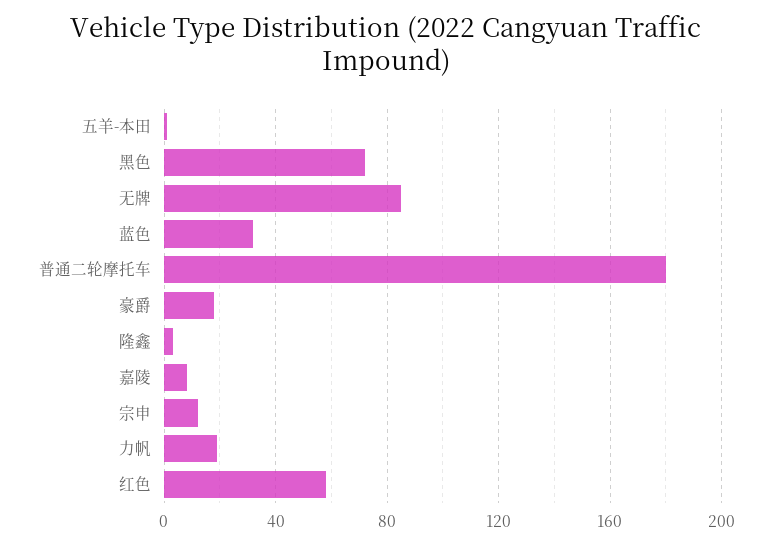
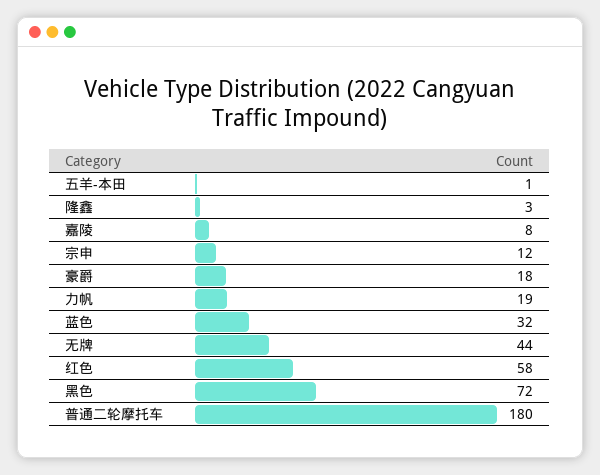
无牌: 85 -> 44

